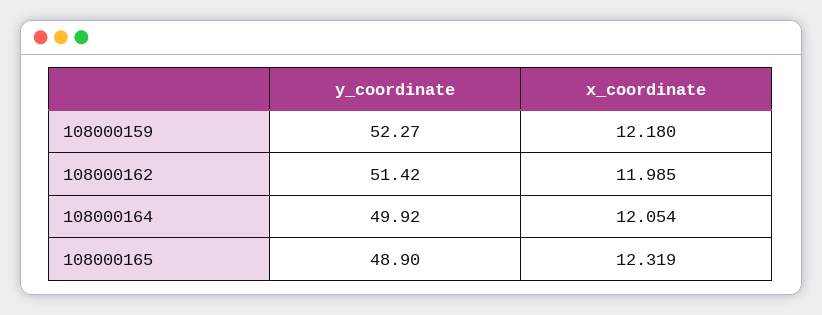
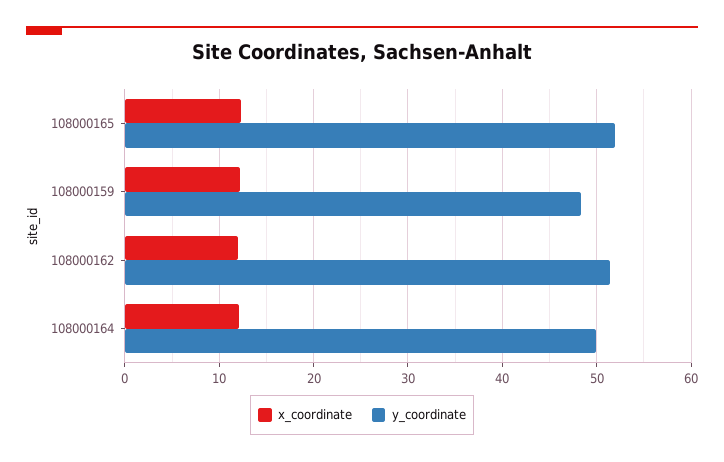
y_coordinate, 108000159: 52.27 -> 48
y_coordinate, 108000165: 48.9 -> 52

